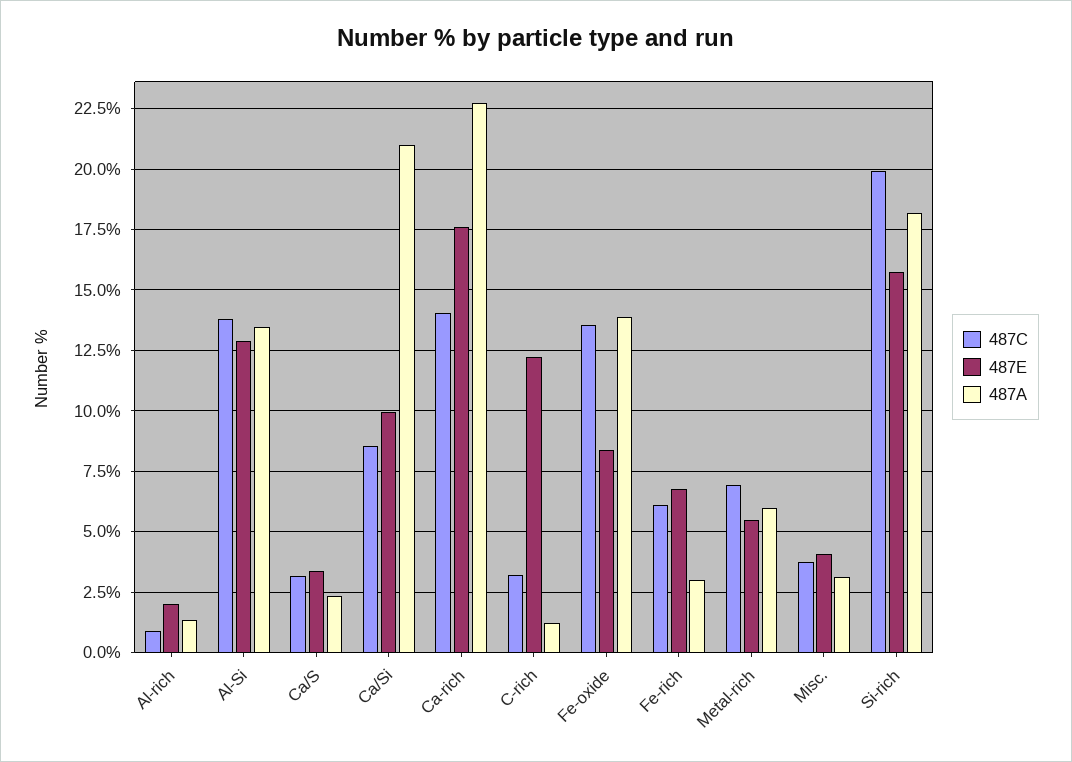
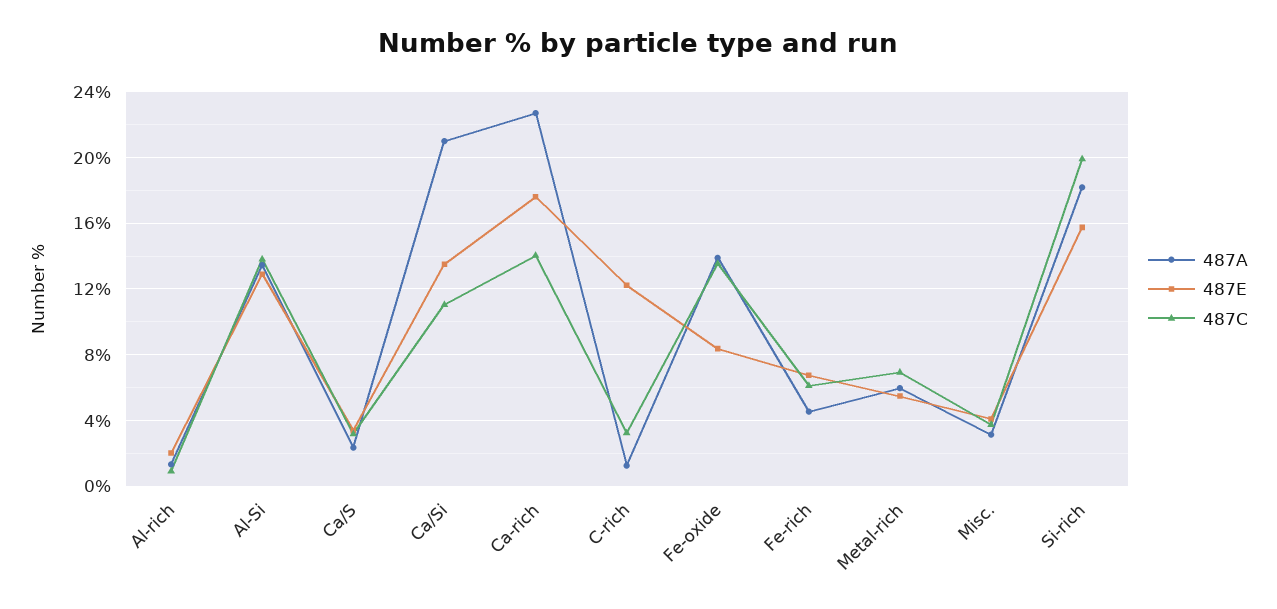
487C, Ca/Si: 8.5 -> 11
487E, Ca/Si: 10 -> 13.5
487A, Fe-rich: 3 -> 4.5

